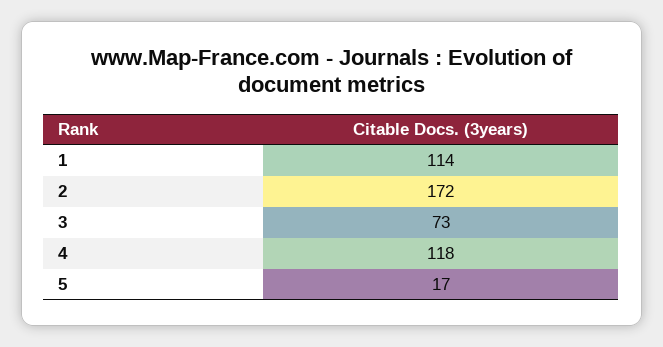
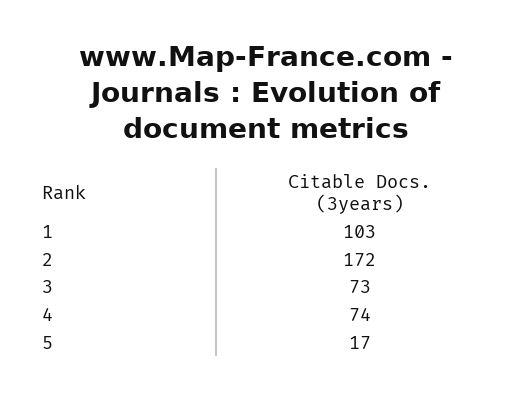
1: 114 -> 103
4: 118 -> 74

